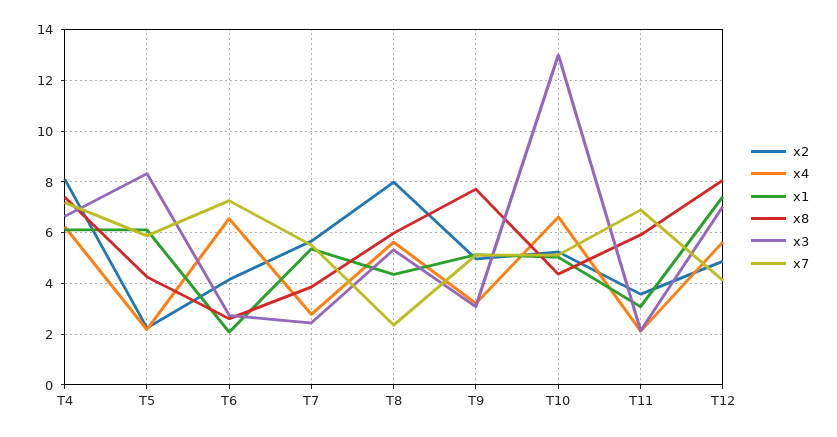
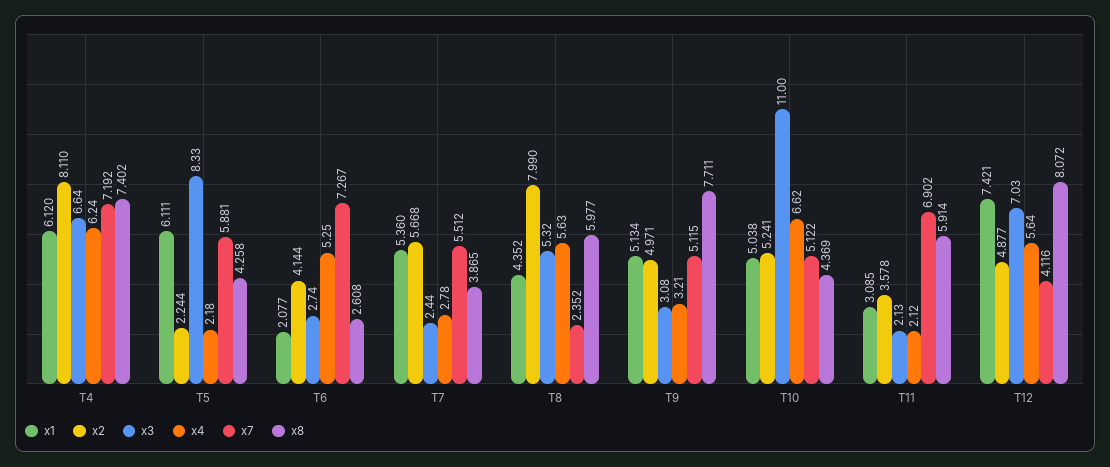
x4, T6: 6.5 -> 5.25
x3, T10: 13 -> 11

